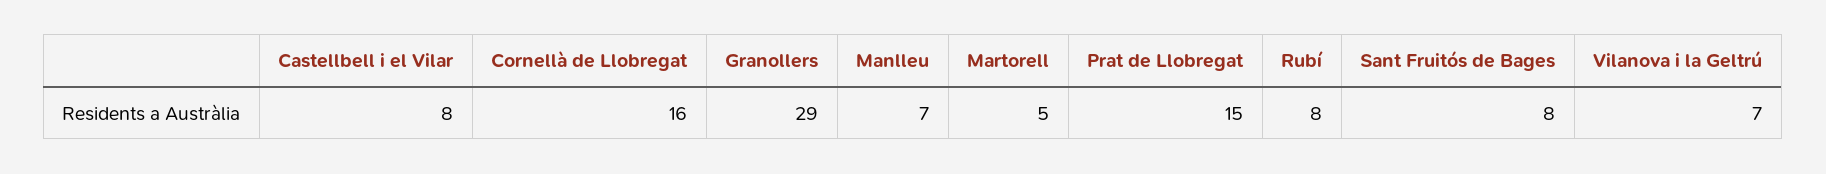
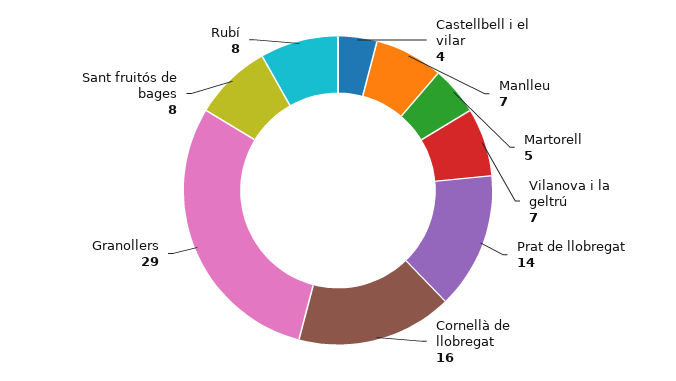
Castellbell i el Vilar: 8 -> 4
Prat de Llobregat: 15 -> 14

